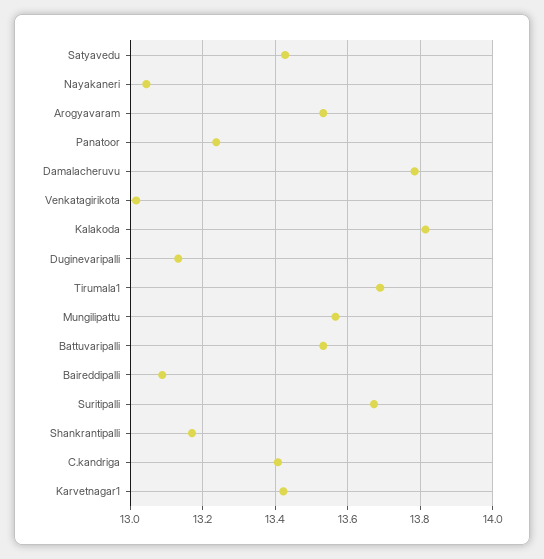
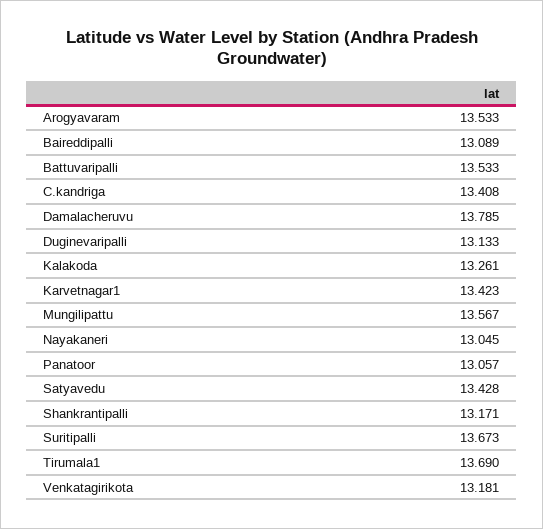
Panatoor: 13.24 -> 13.057
Venkatagirikota: 13.02 -> 13.181
Kalakoda: 13.82 -> 13.261

